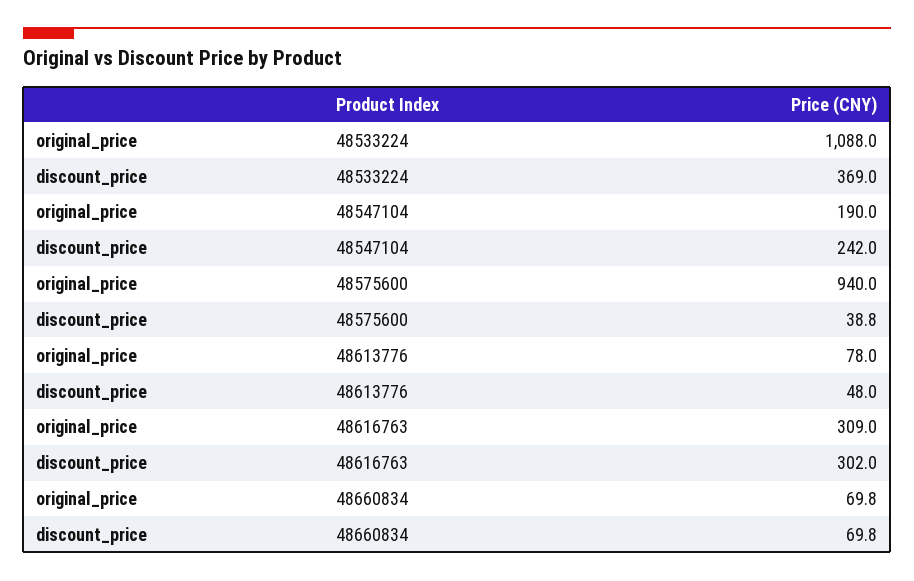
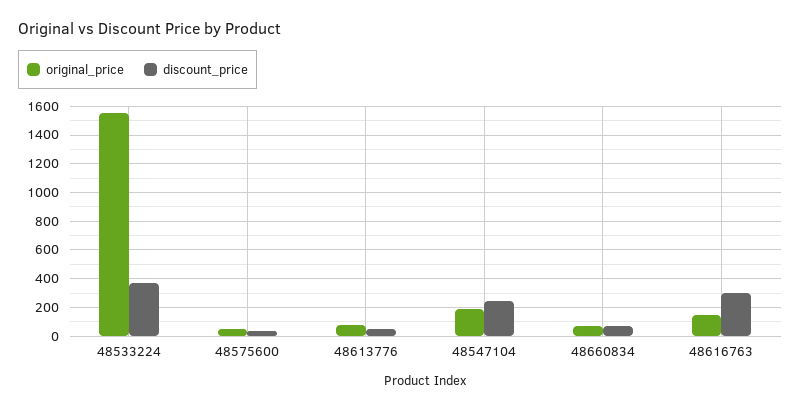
original_price, 48533224: 1088 -> 1550
original_price, 48575600: 940 -> 50
original_price, 48616763: 309 -> 150

